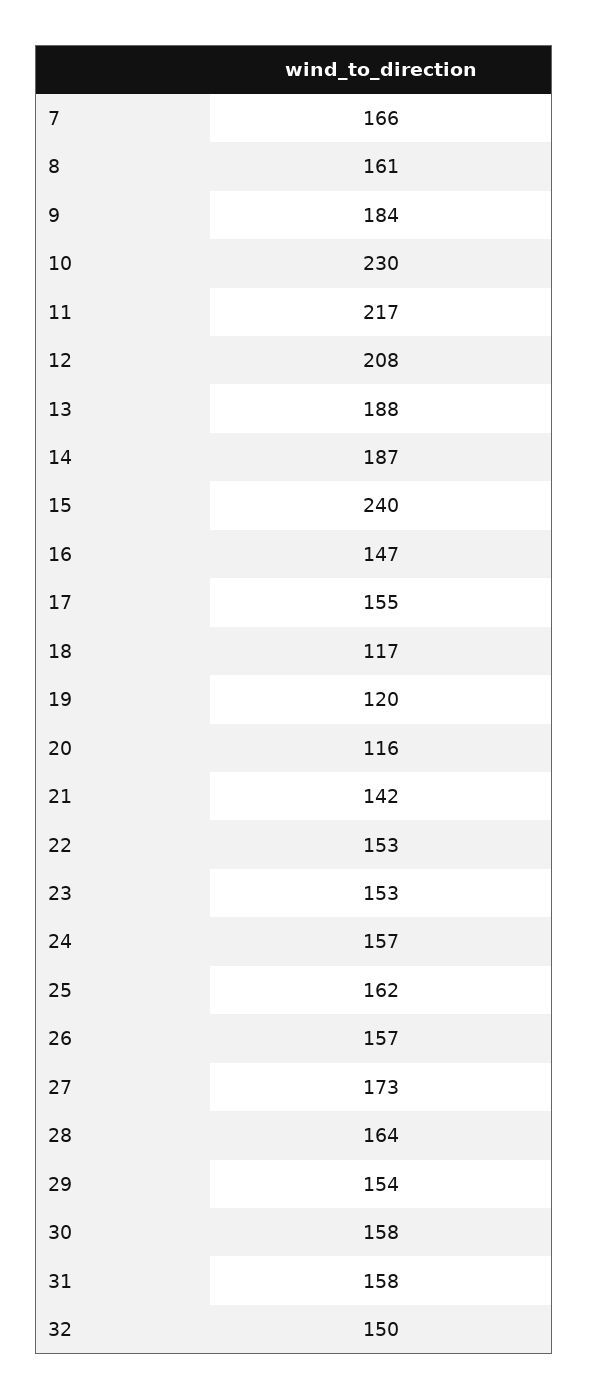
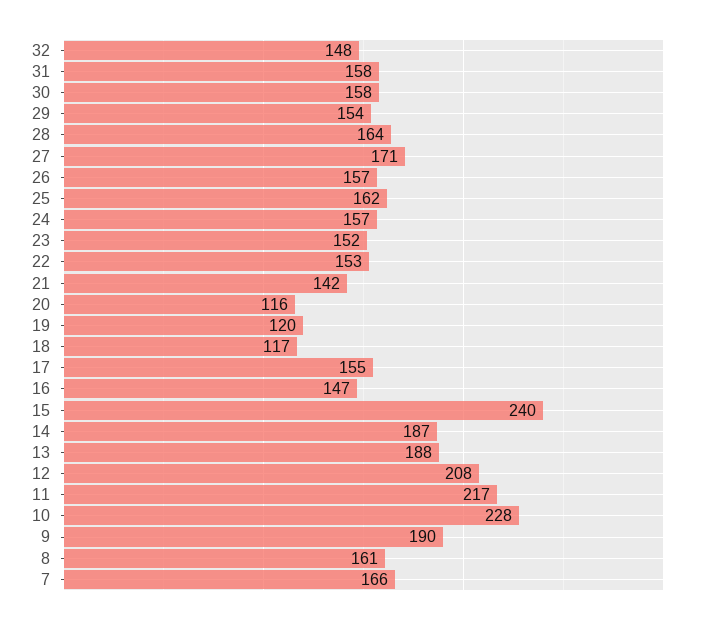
9: 184 -> 190
10: 230 -> 228
23: 153 -> 152
27: 173 -> 171
32: 150 -> 148

